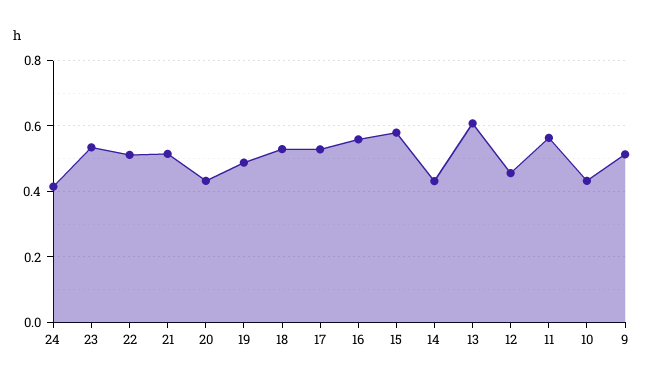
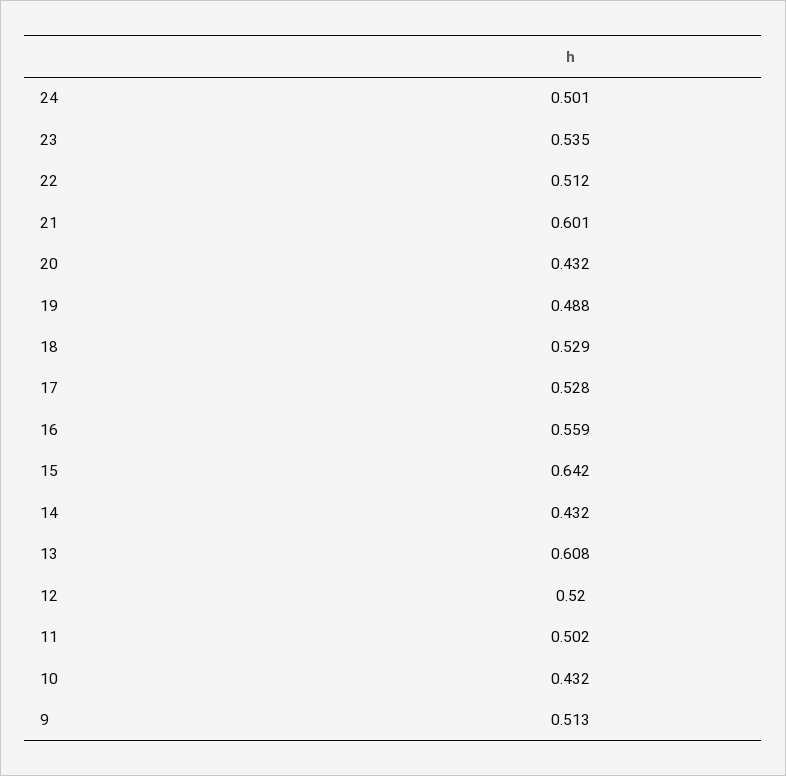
24: 0.42 -> 0.501
21: 0.52 -> 0.601
15: 0.58 -> 0.642
12: 0.46 -> 0.52
11: 0.56 -> 0.502

